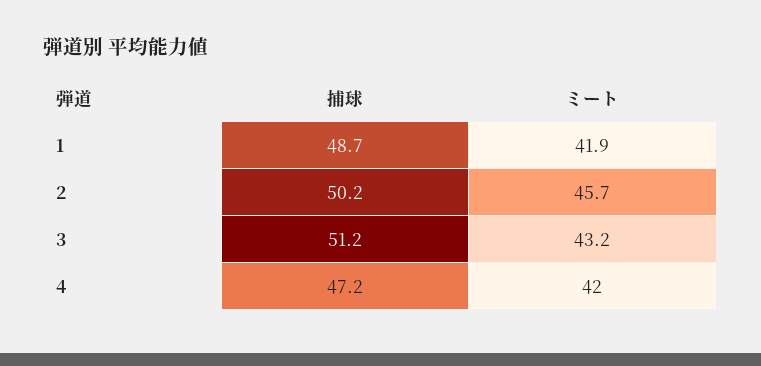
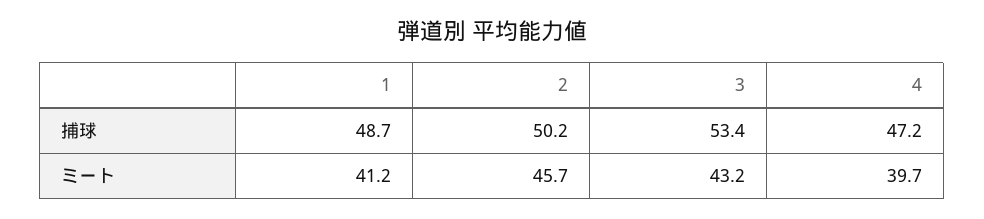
ミート, 1: 41.9 -> 41.2
捕球, 3: 51.2 -> 53.4
ミート, 4: 42 -> 39.7

